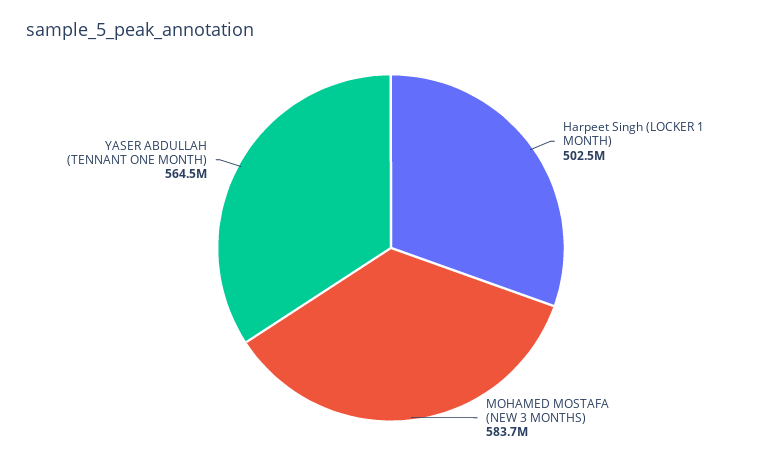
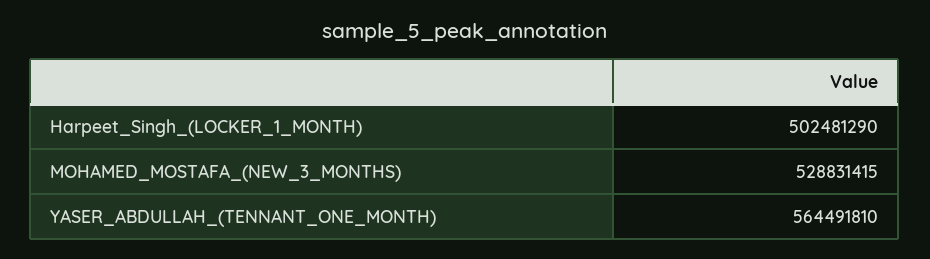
MOHAMED MOSTAFA (NEW 3 MONTHS): 583700000 -> 528831415

